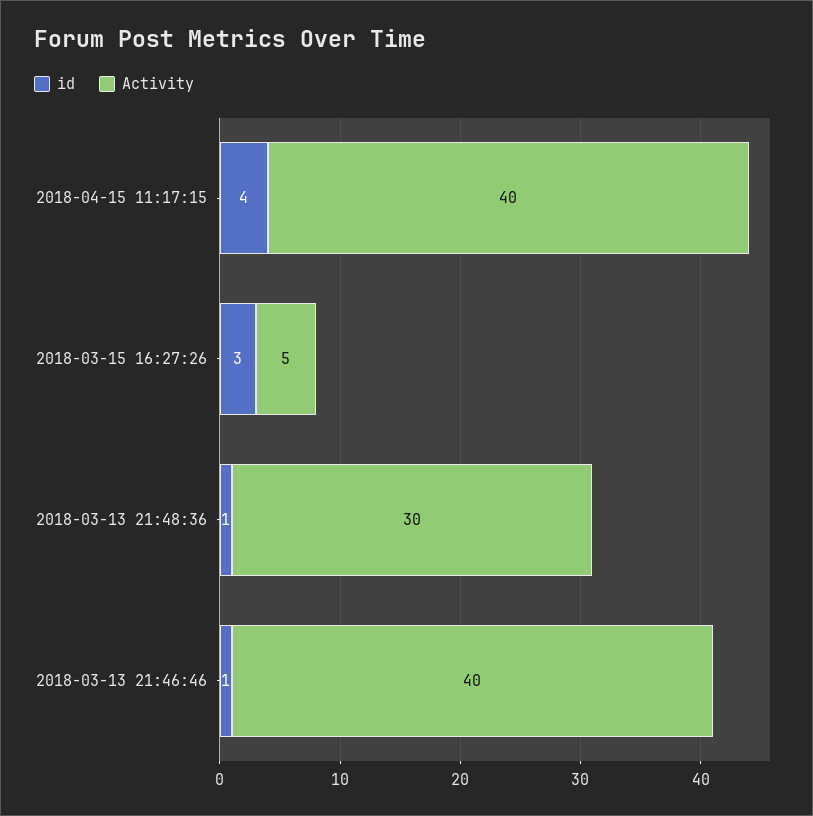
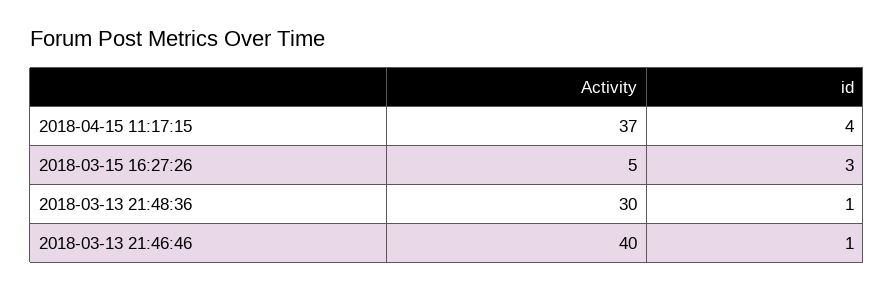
Activity, 2018-04-15 11:17:15: 40 -> 37

